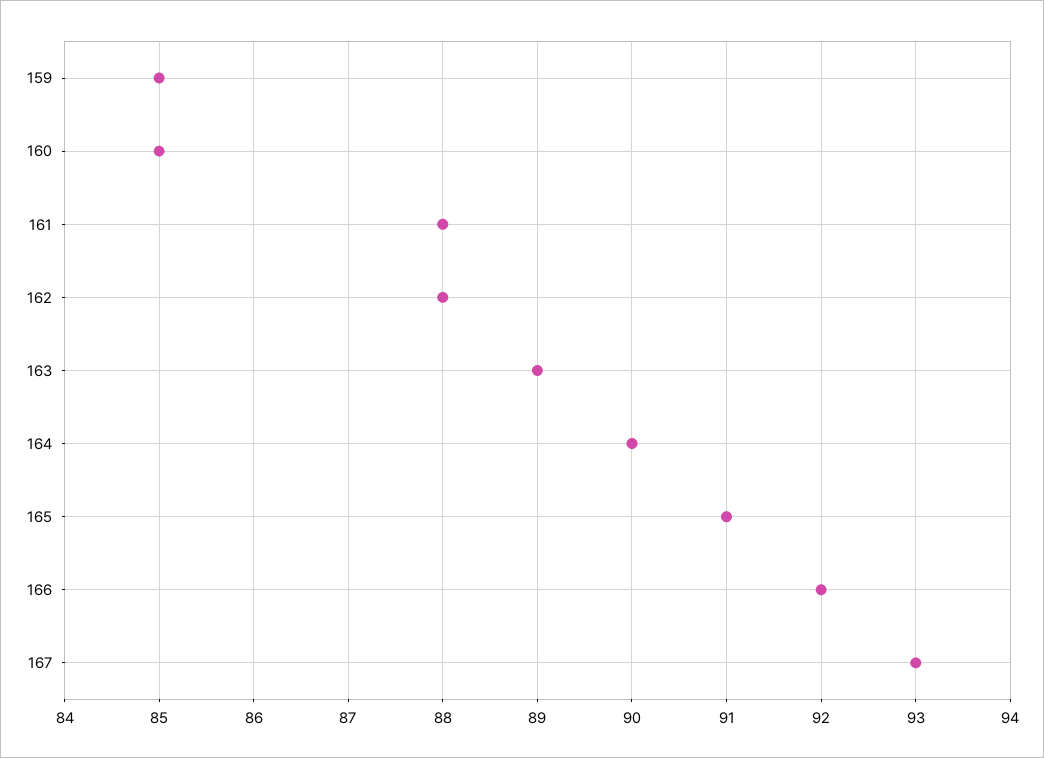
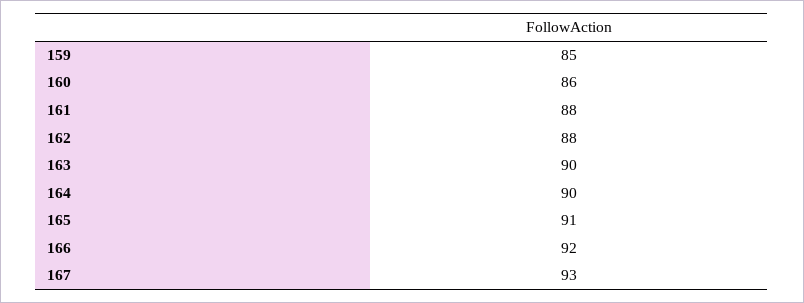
160: 85 -> 86
163: 89 -> 90

